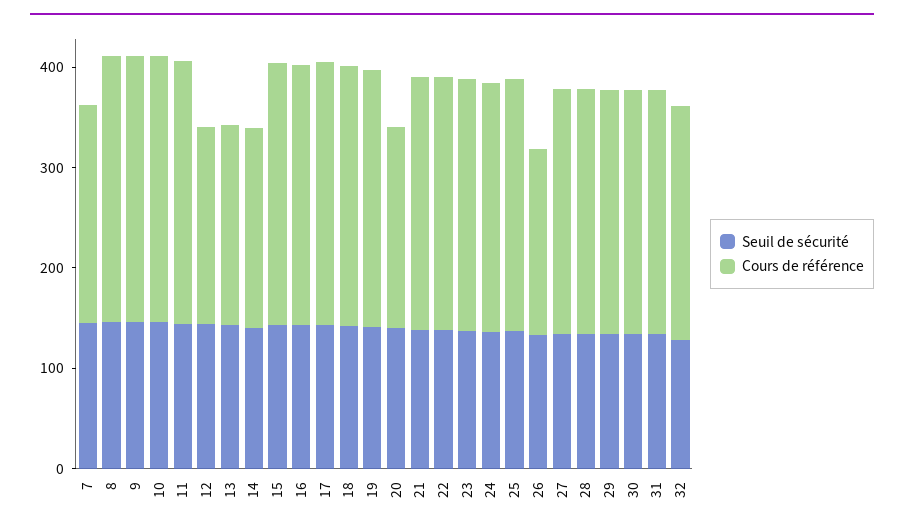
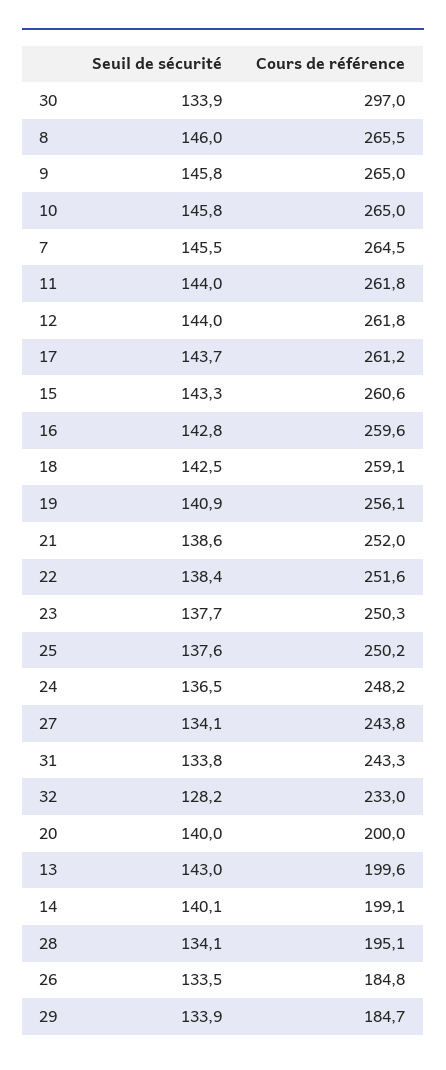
Cours de référence, 7: 220 -> 264.5
Cours de référence, 12: 200 -> 261.8
Cours de référence, 28: 240 -> 195.1
Cours de référence, 29: 240 -> 184.7
Cours de référence, 30: 240 -> 297

